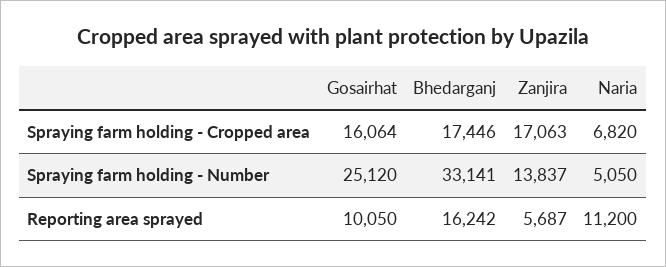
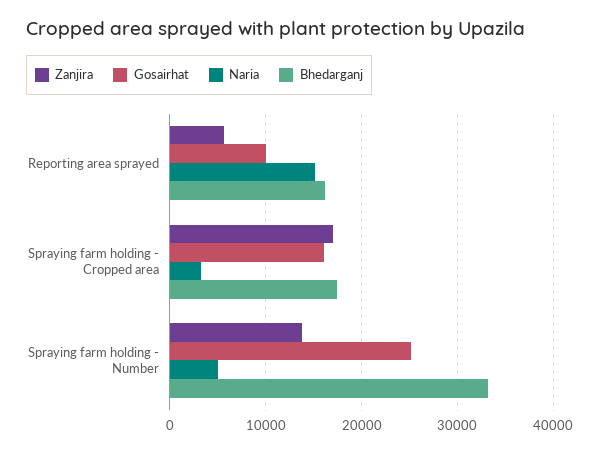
Naria, Spraying farm holding - Cropped area: 6820 -> 3000
Naria, Reporting area sprayed: 11200 -> 15000

